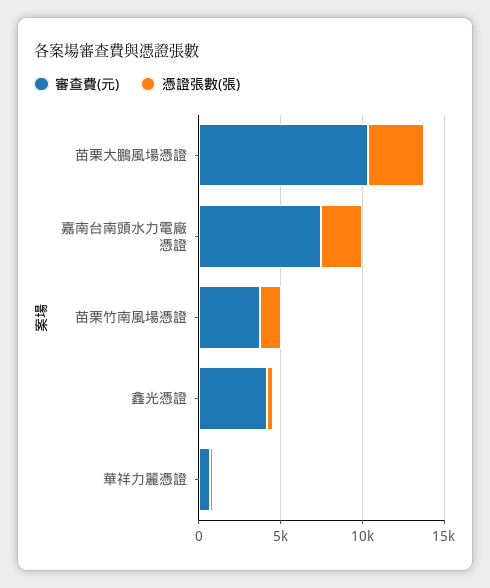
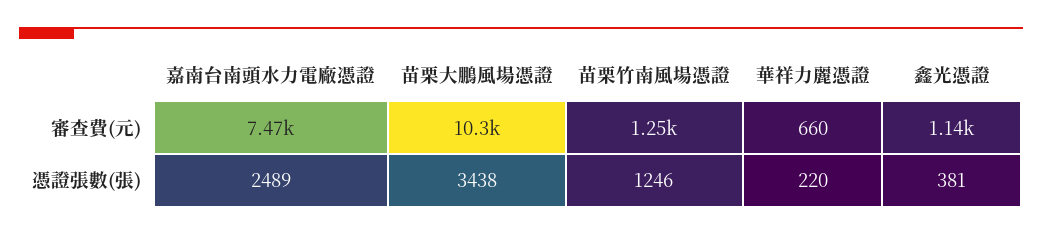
審查費(元), 苗栗竹南風場憑證: 4000 -> 1250
審查費(元), 鑫光憑證: 4000 -> 1140

